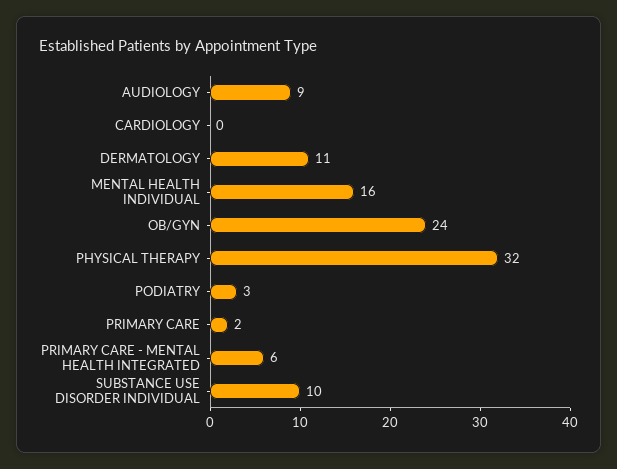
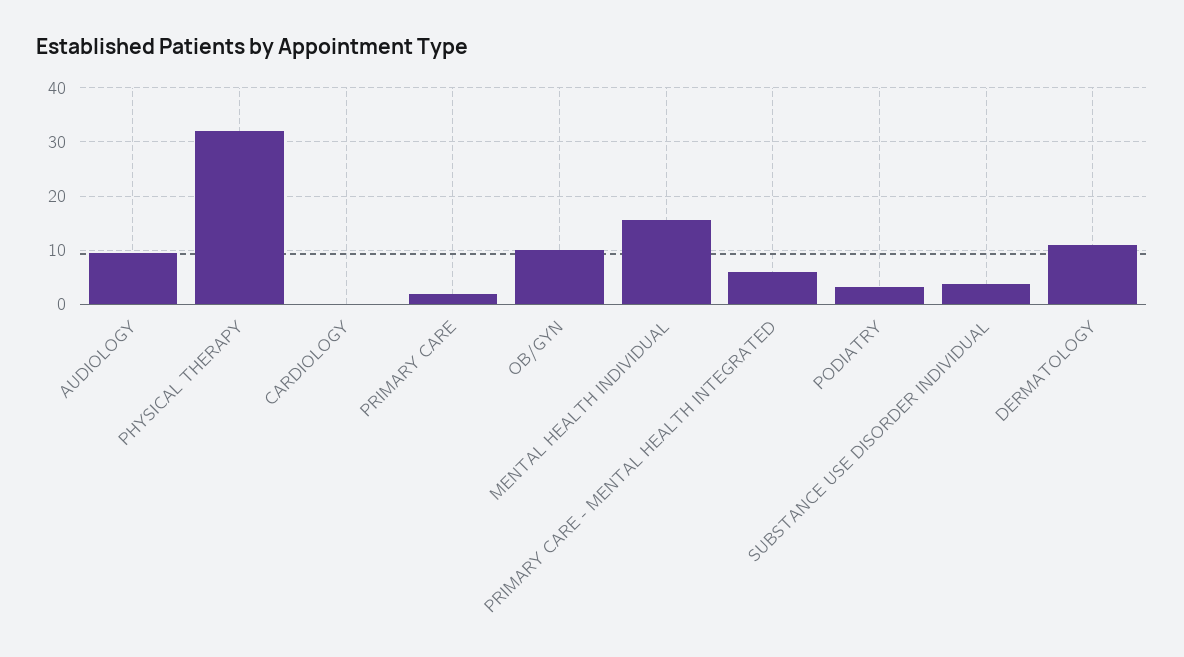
OB/GYN: 24 -> 10
SUBSTANCE USE DISORDER INDIVIDUAL: 10 -> 4

